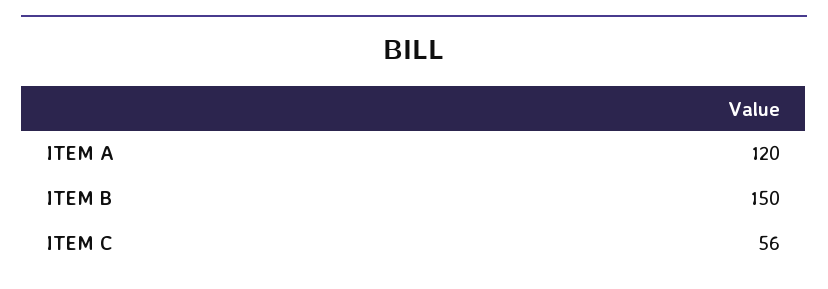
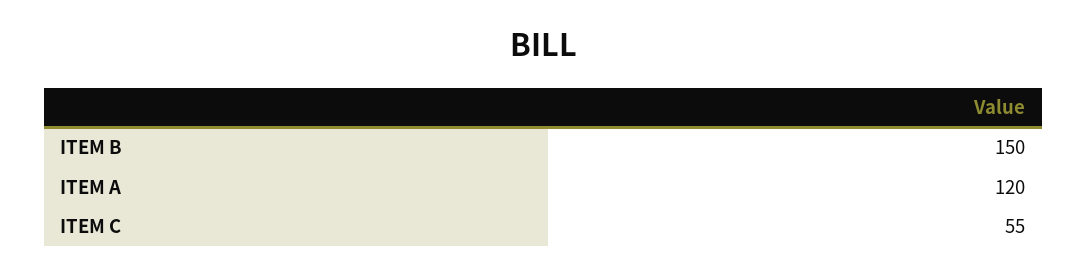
ITEM C: 56 -> 55

